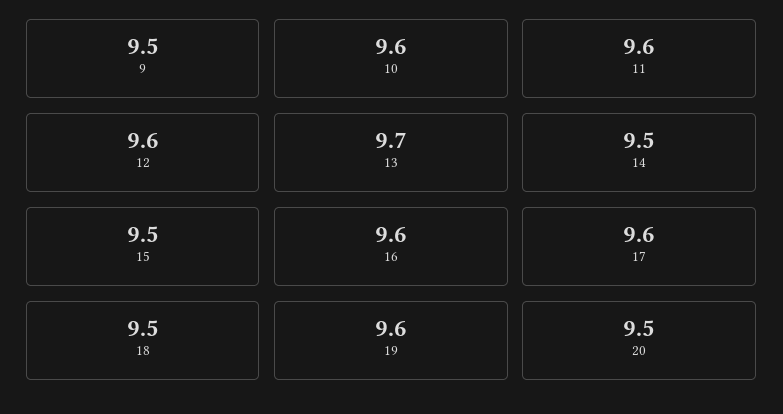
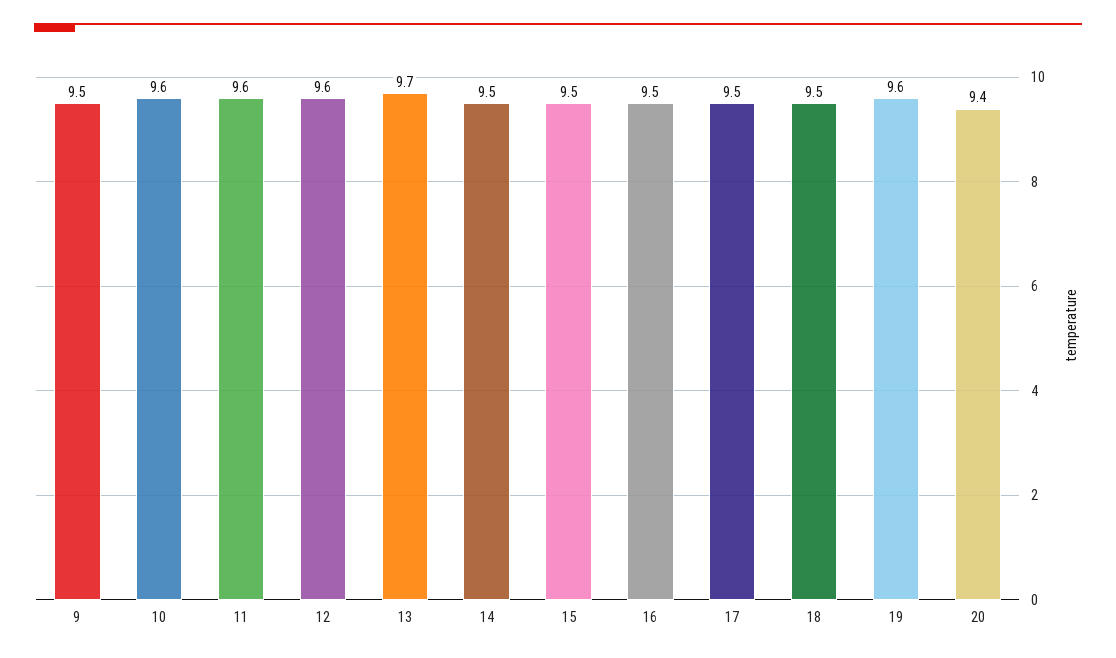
16: 9.6 -> 9.5
17: 9.6 -> 9.5
20: 9.5 -> 9.4

